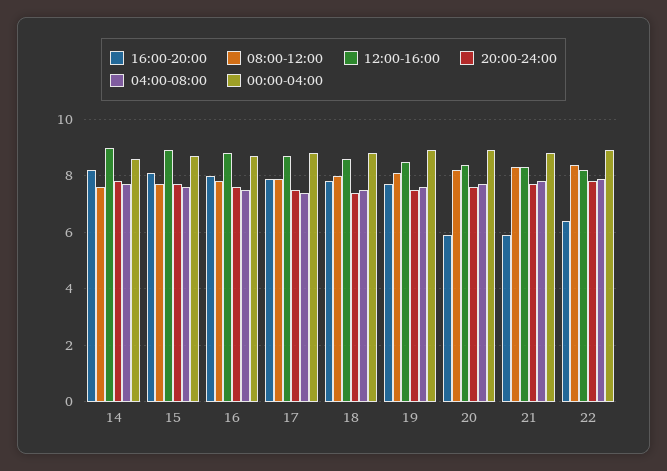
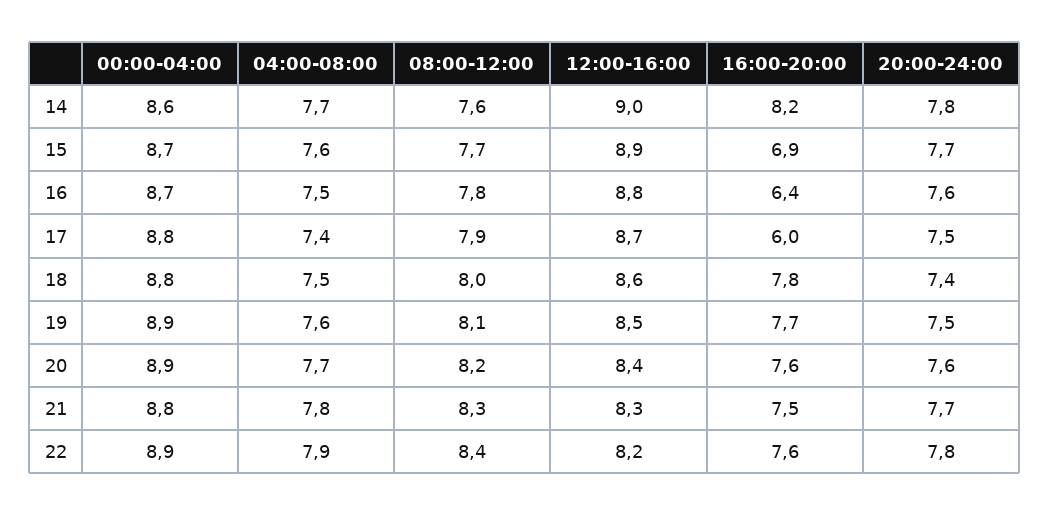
16:00-20:00, 15: 8 -> 6.9
16:00-20:00, 16: 8 -> 6.4
16:00-20:00, 17: 8 -> 6
16:00-20:00, 20: 6 -> 7.6
16:00-20:00, 21: 6 -> 7.5
16:00-20:00, 22: 6.5 -> 7.6

